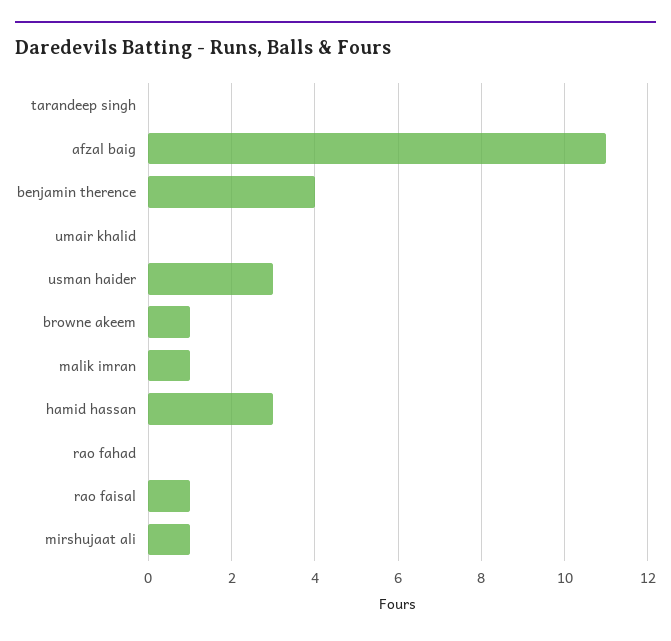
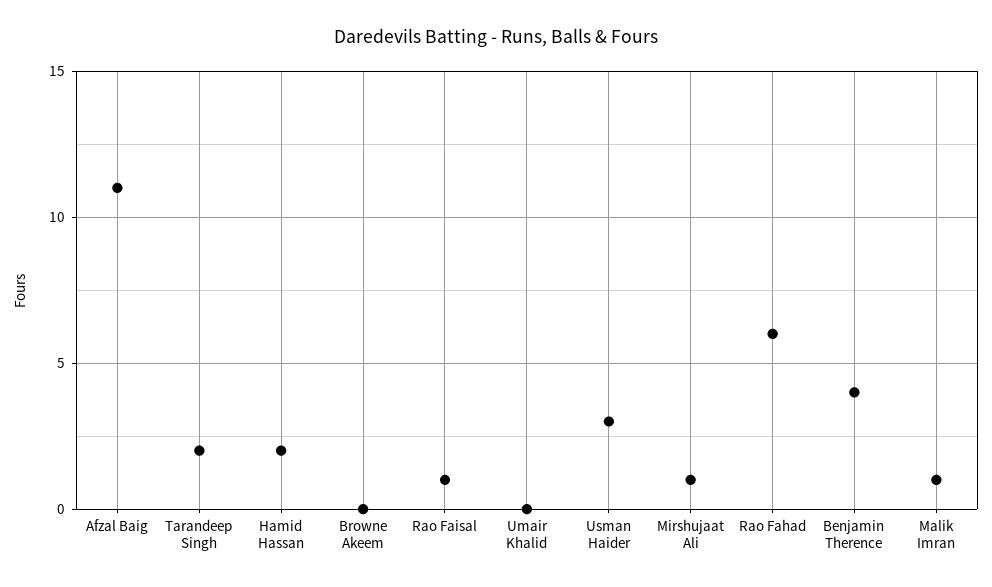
tarandeep singh: 0 -> 2
browne akeem: 1 -> 0
hamid hassan: 3 -> 2
rao fahad: 0 -> 6

